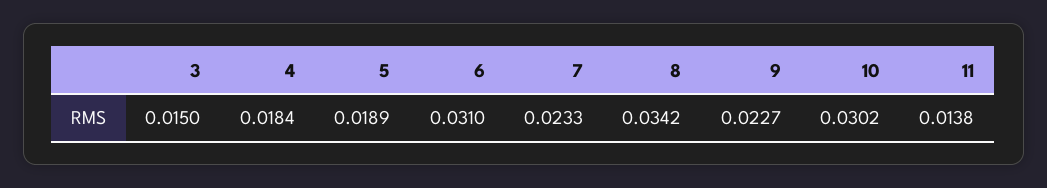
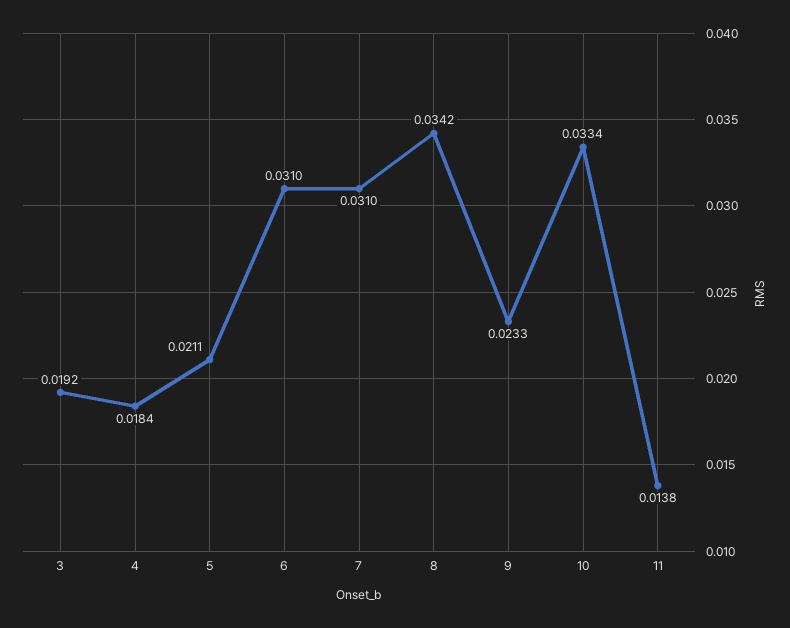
3: 0.015 -> 0.0192
5: 0.0189 -> 0.0211
7: 0.0233 -> 0.031
9: 0.0227 -> 0.0233
10: 0.0302 -> 0.0334

